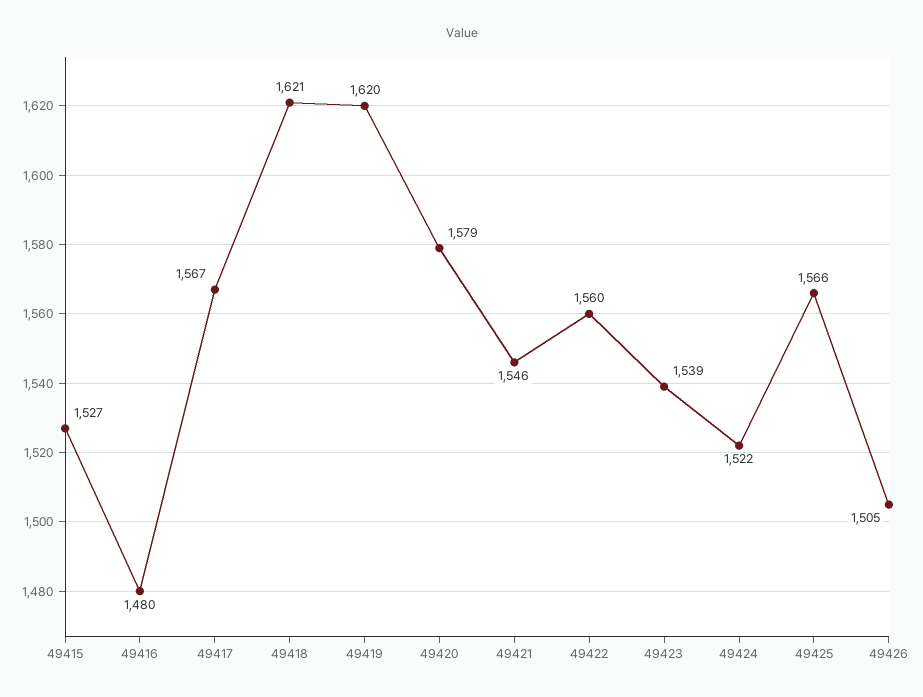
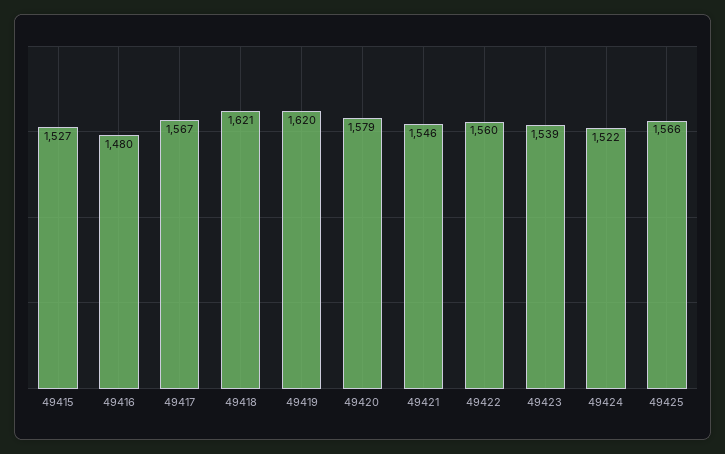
49426: 1505 -> none

